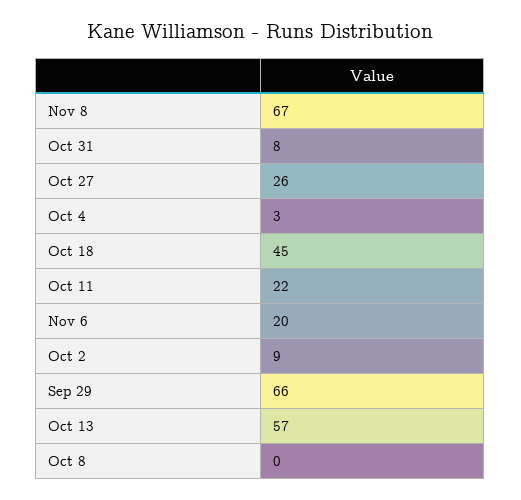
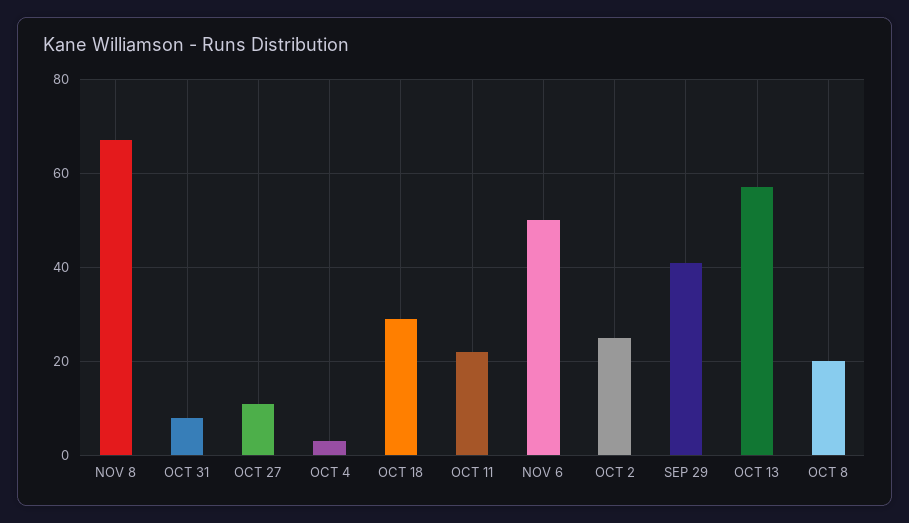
Oct 27: 26 -> 10
Oct 18: 45 -> 30
Nov 6: 20 -> 50
Oct 2: 9 -> 25
Sep 29: 66 -> 40
Oct 8: 0 -> 20

